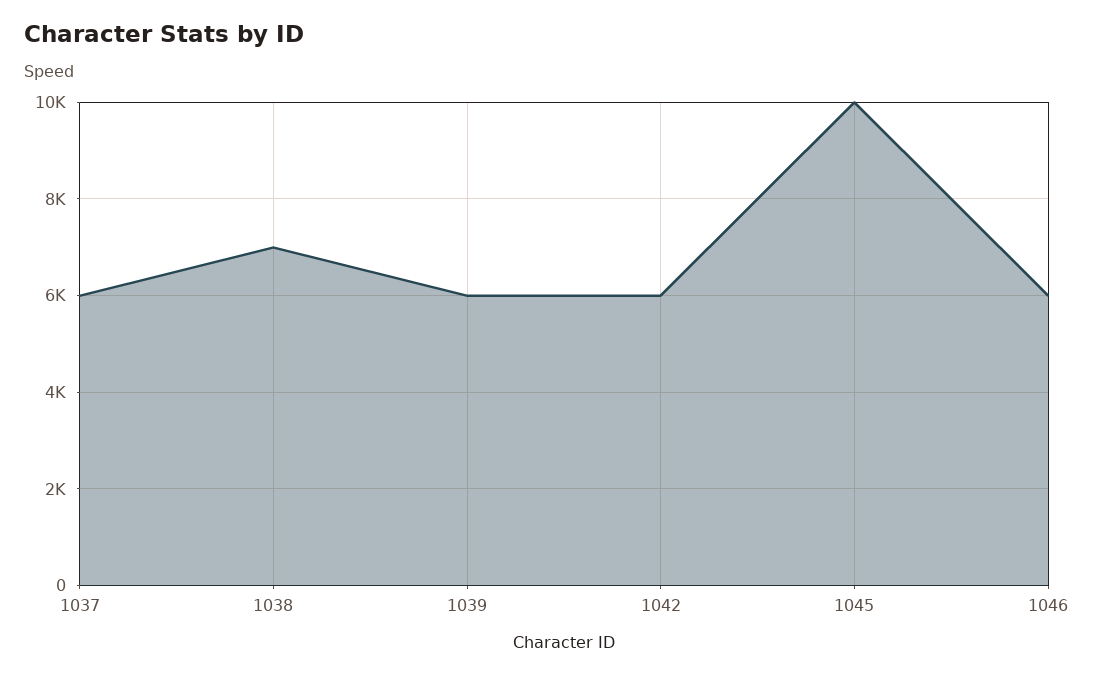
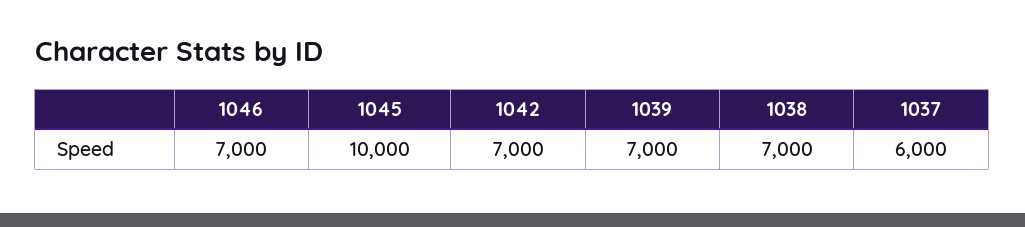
1039: 6000 -> 7000
1042: 6000 -> 7000
1046: 6000 -> 7000

